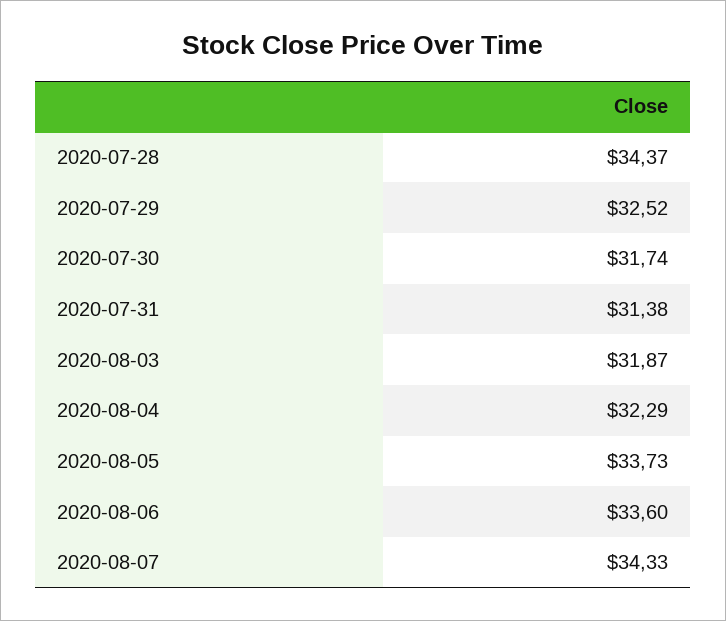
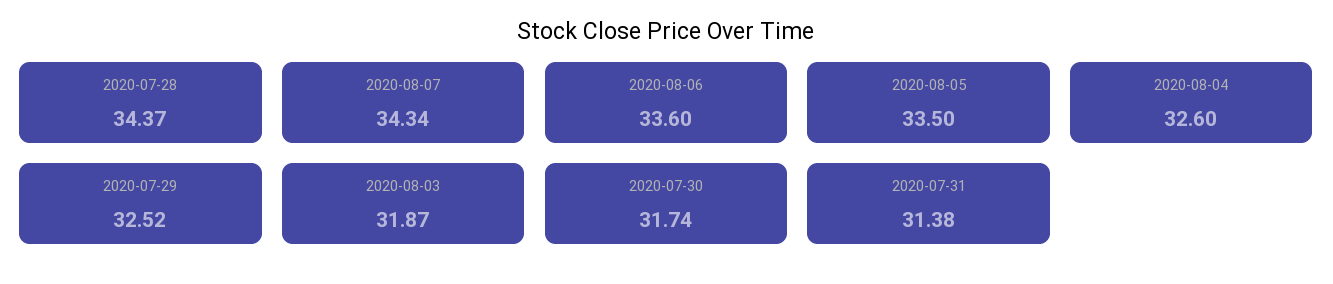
2020-08-04: 32.29 -> 32.6
2020-08-05: 33.73 -> 33.5
2020-08-07: 34.33 -> 34.34

